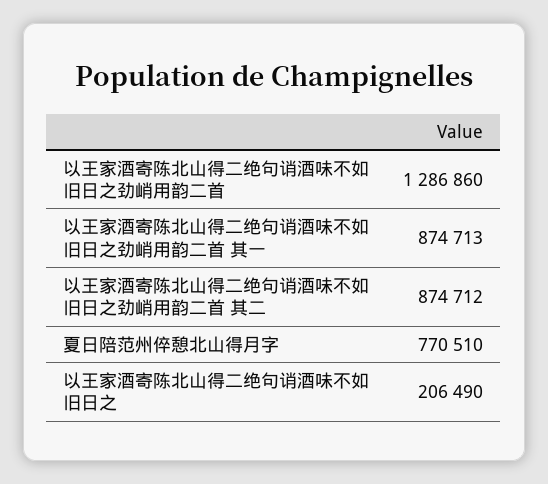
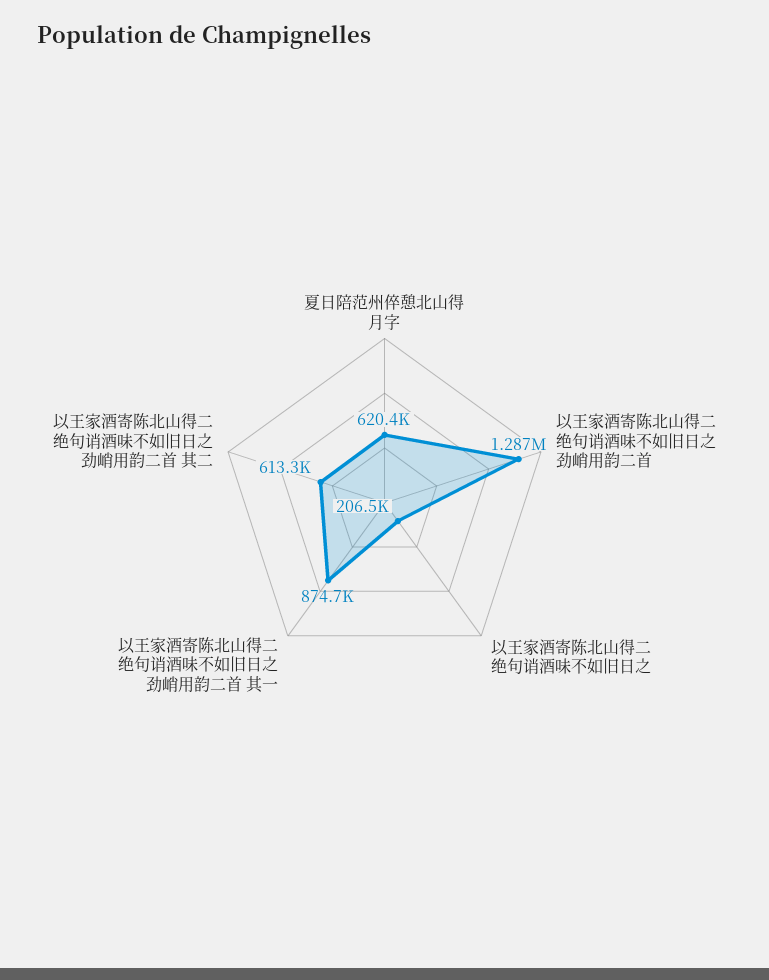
以王家酒寄陈北山得二绝句诮酒味不如旧日之劲峭用韵二首 其二: 874712 -> 613300
夏日陪范州倅憩北山得月字: 770510 -> 620400

